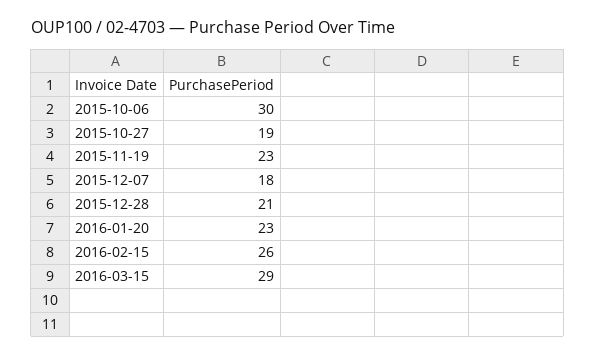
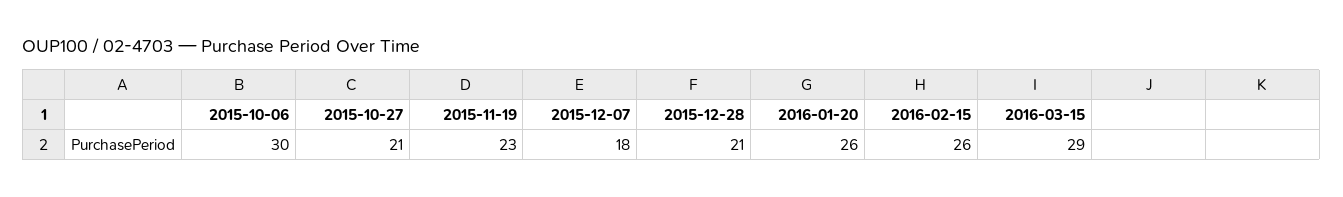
2015-10-27: 19 -> 21
2016-01-20: 23 -> 26

